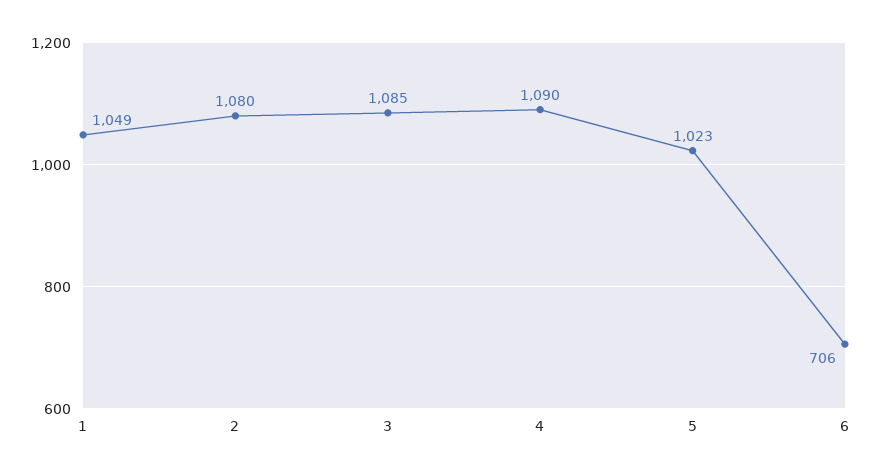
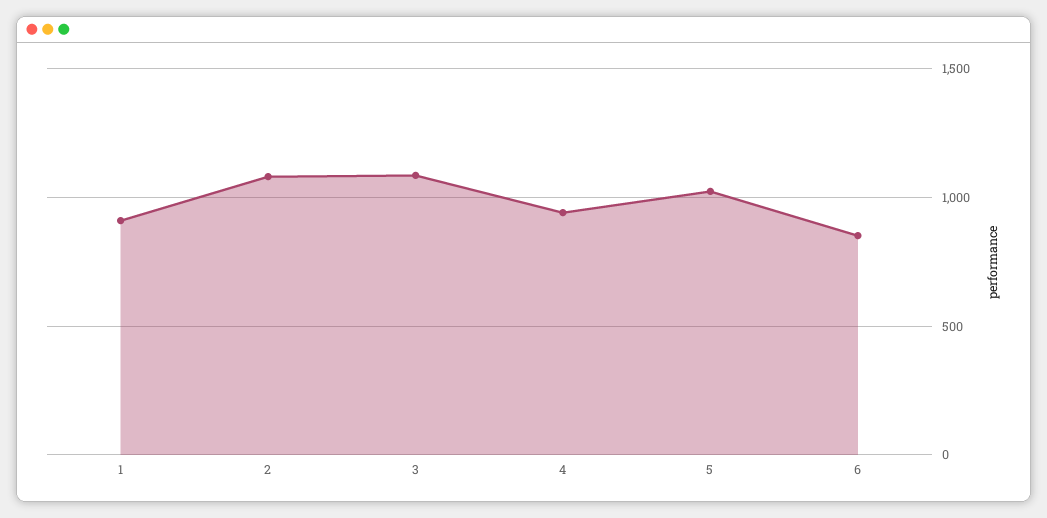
1: 1049 -> 900
4: 1090 -> 950
6: 706 -> 850

